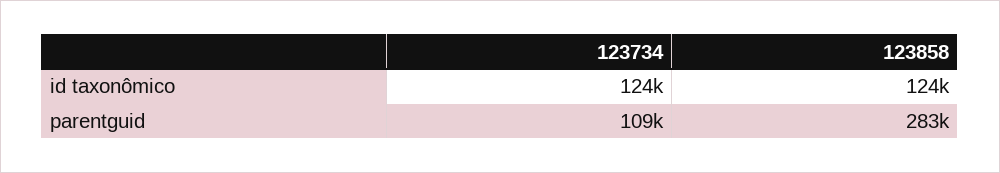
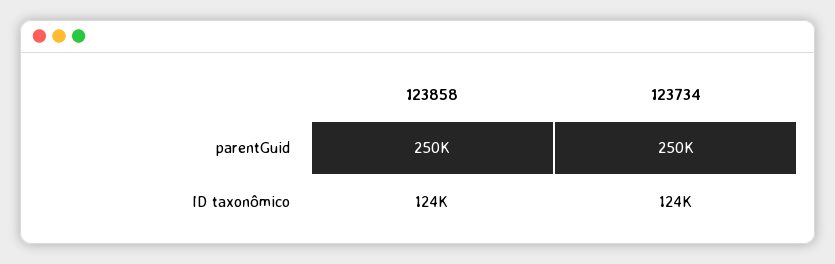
123734, parentguid: 109000 -> 250000
123858, parentguid: 283000 -> 250000

